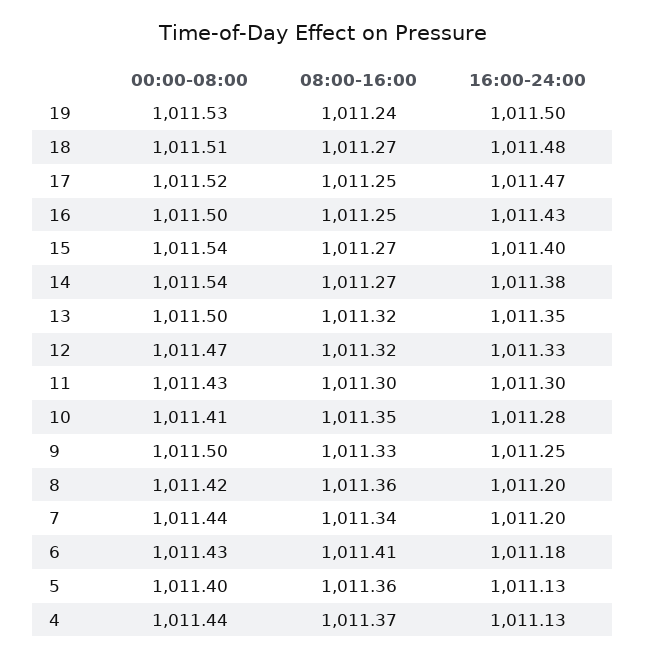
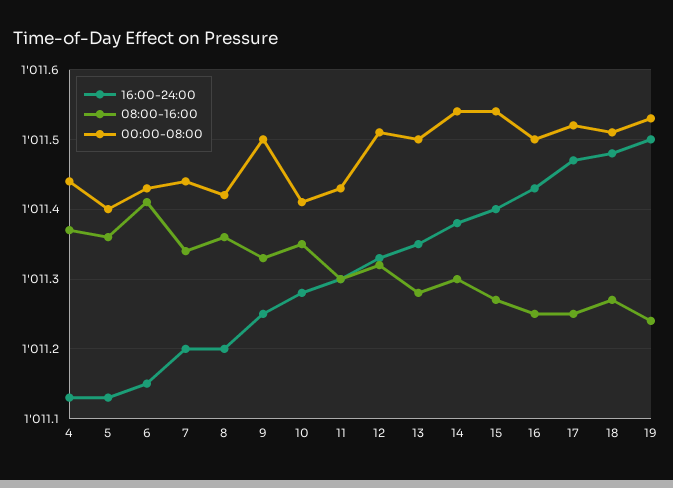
08:00-16:00, 14: 1011.27 -> 1011.3
08:00-16:00, 13: 1011.32 -> 1011.28
00:00-08:00, 12: 1011.47 -> 1011.51
16:00-24:00, 6: 1011.18 -> 1011.15

